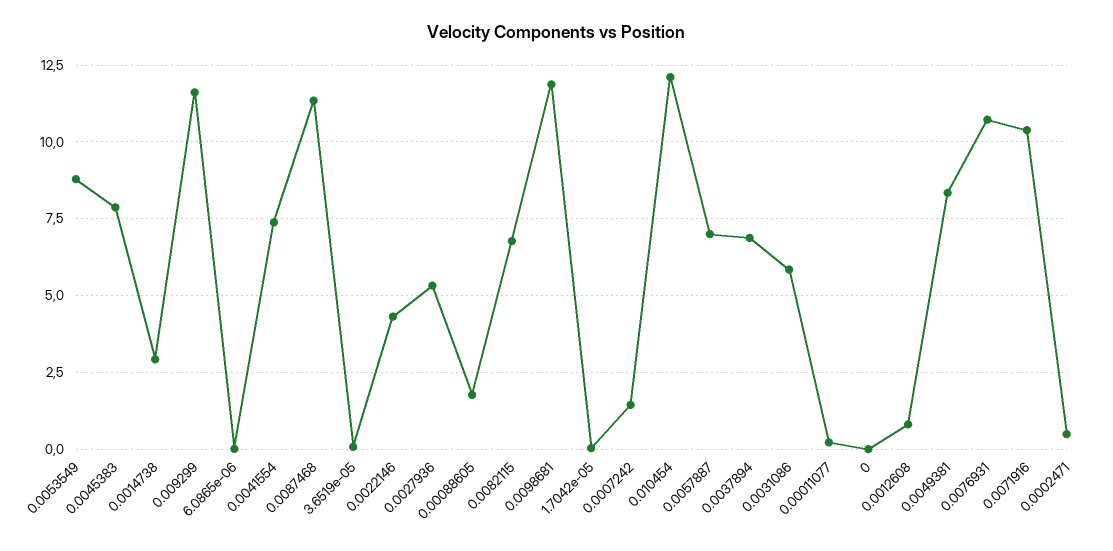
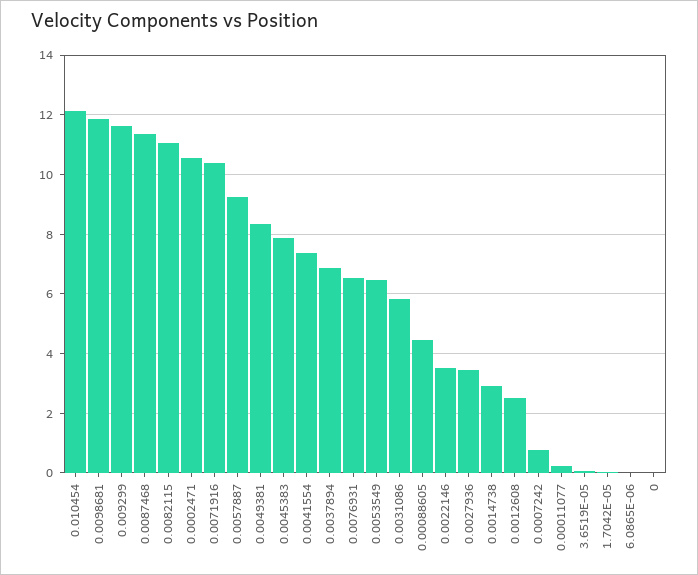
0.0053549: 8.75 -> 6.5
0.0022146: 4.25 -> 3.5
0.0027936: 5.25 -> 3.5
0.00088605: 1.75 -> 4.5
0.0082115: 6.75 -> 11
0.0007242: 1.5 -> 0.75
0.0057887: 7 -> 9.25
0.0012608: 0.75 -> 2.5
0.0076931: 10.75 -> 6.5
0.0002471: 0.5 -> 10.5

